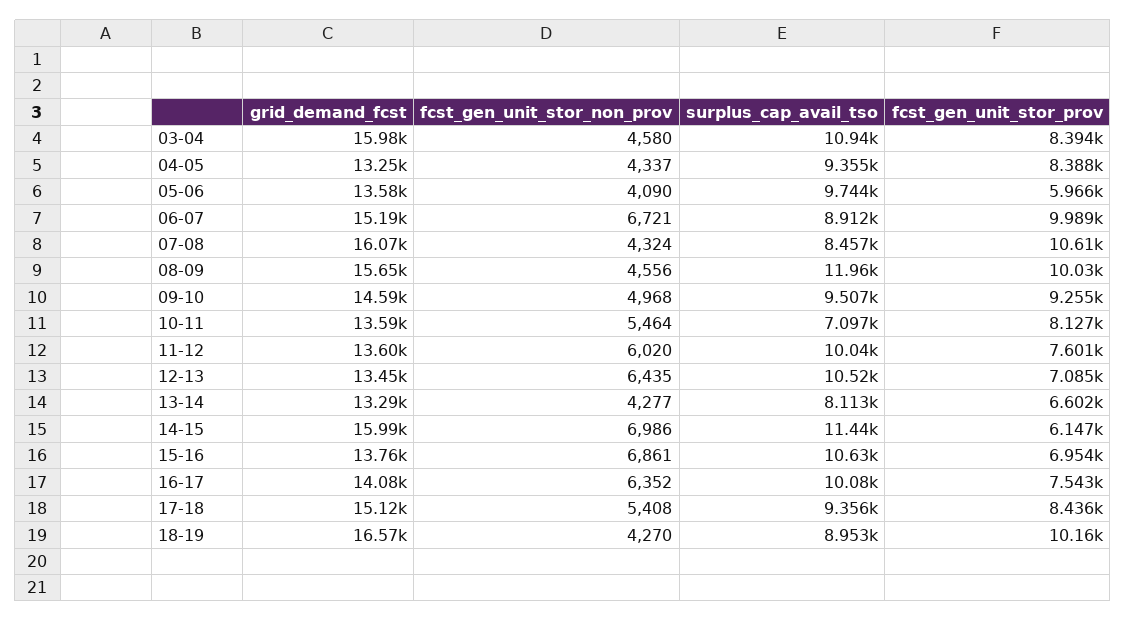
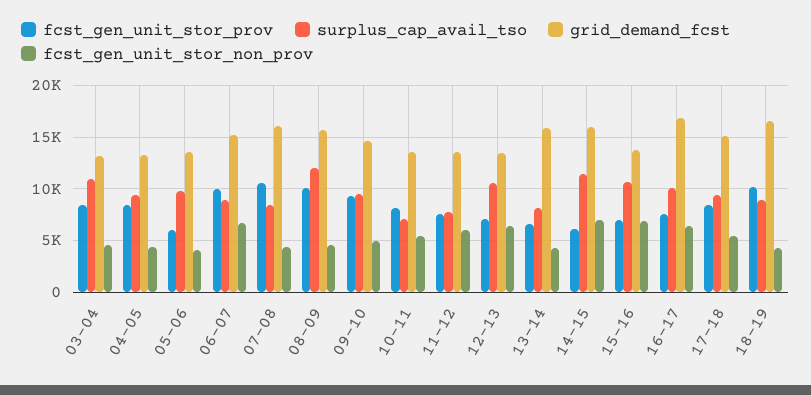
grid_demand_fcst, 03-04: 15980 -> 13000
surplus_cap_avail_tso, 11-12: 10040 -> 8000
grid_demand_fcst, 13-14: 13290 -> 16000
grid_demand_fcst, 16-17: 14080 -> 17000

